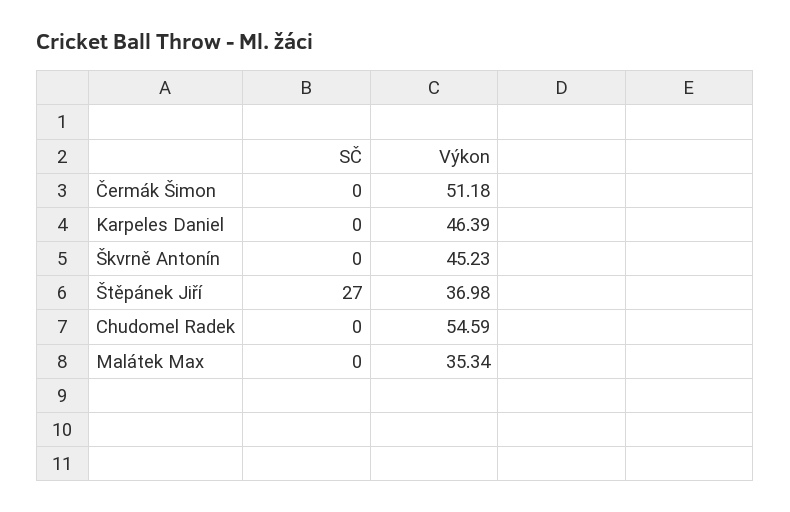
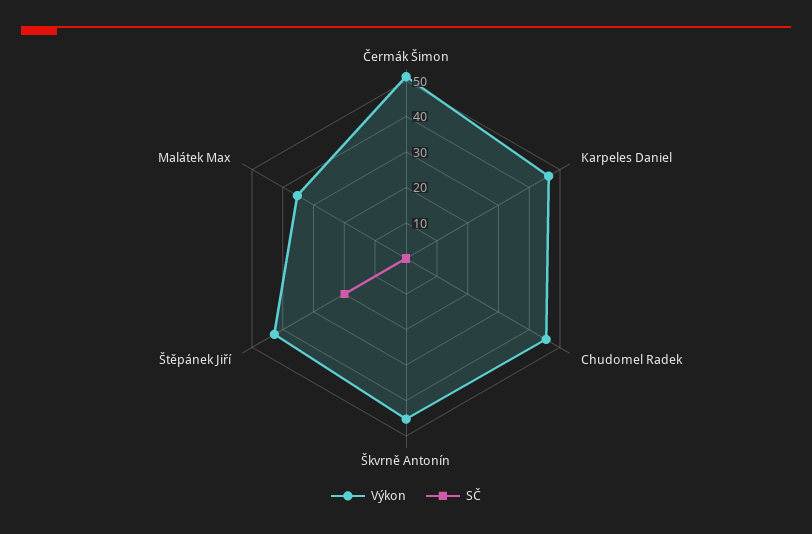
SČ, Štěpánek Jiří: 27 -> 20
Výkon, Štěpánek Jiří: 36.98 -> 42.5
Výkon, Chudomel Radek: 54.59 -> 45

